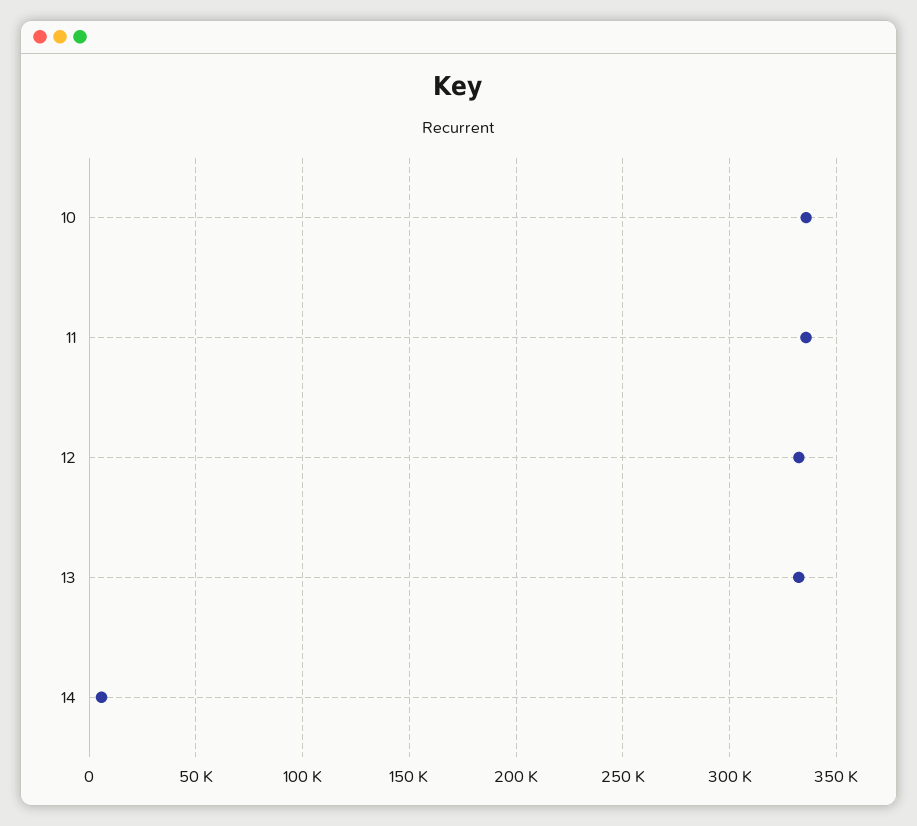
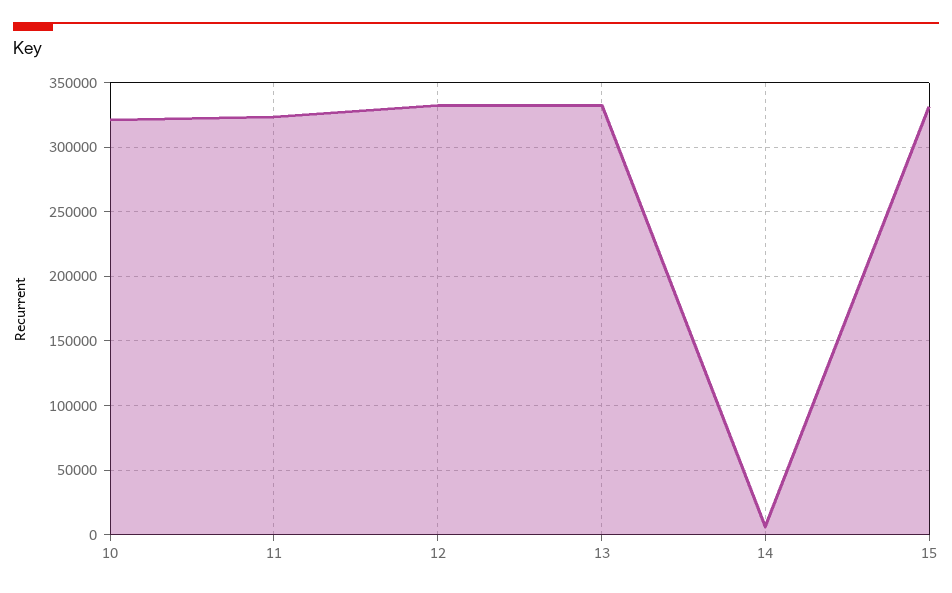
10: 335000 -> 320000
11: 335000 -> 325000
15: none -> 330000

